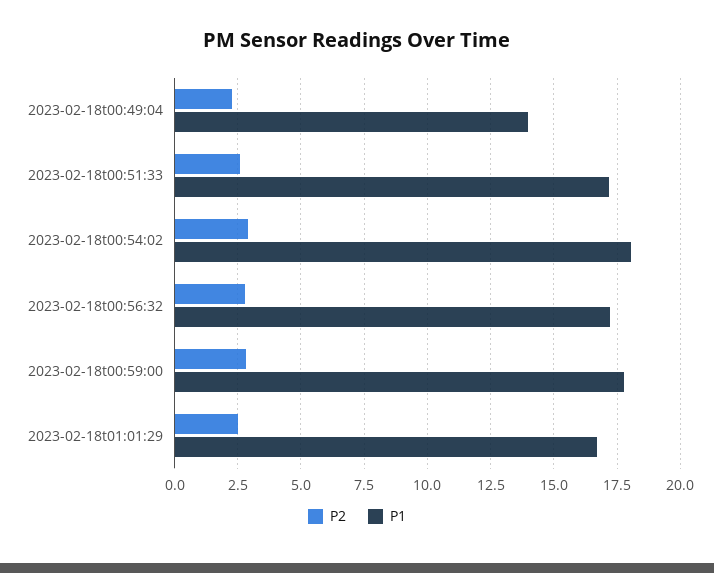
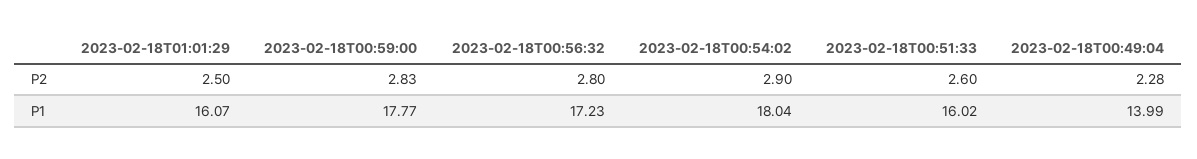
P1, 2023-02-18t00:51:33: 17.25 -> 16.02
P1, 2023-02-18t01:01:29: 16.75 -> 16.07

